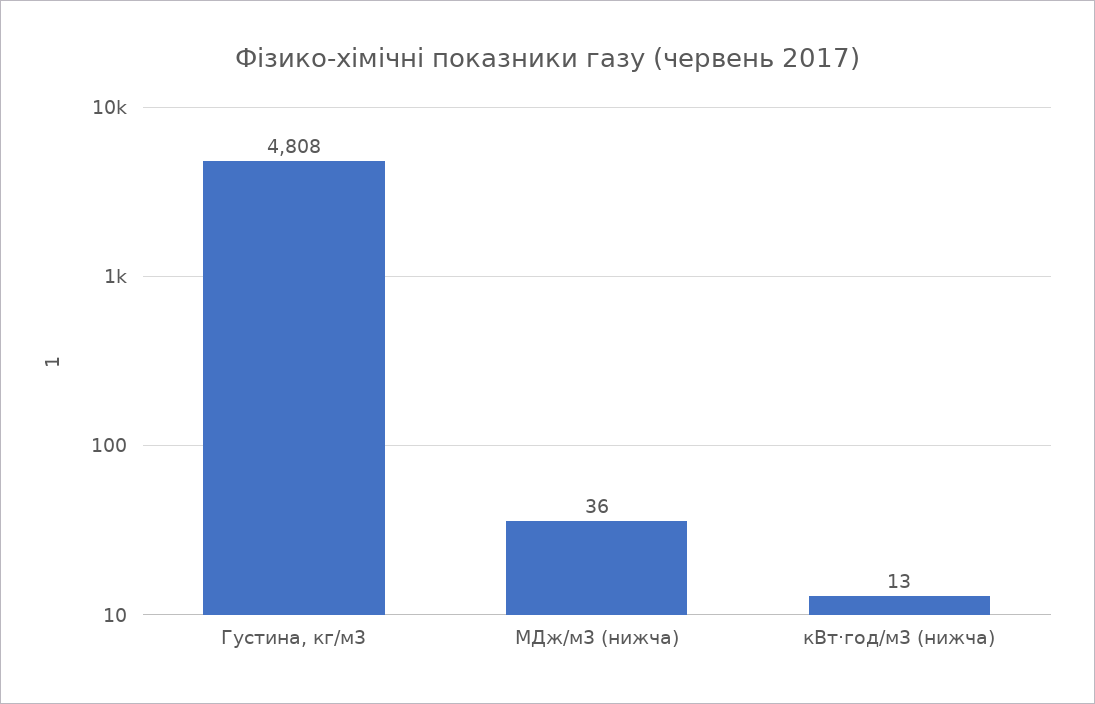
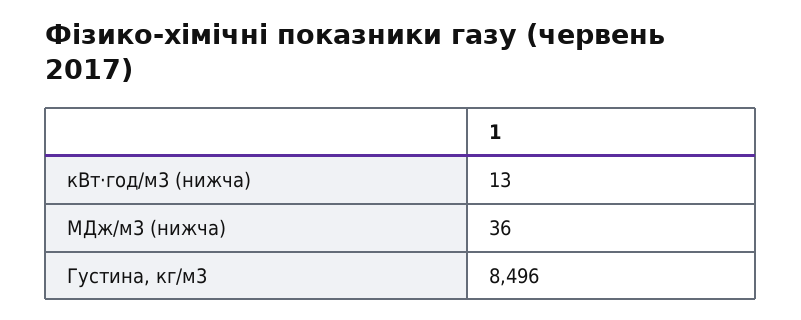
Густина, кг/м3: 4808 -> 8496

